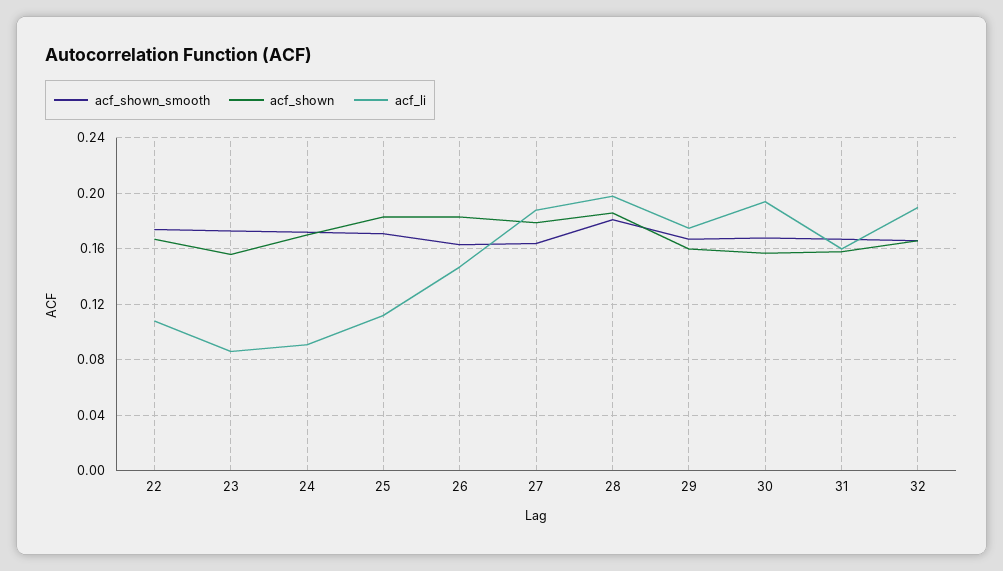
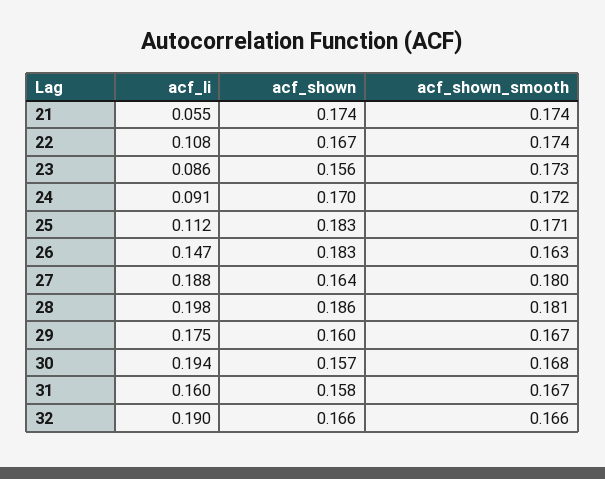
acf_shown_smooth, 27: 0.165 -> 0.18
acf_shown, 27: 0.18 -> 0.164
acf_li, 21: none -> 0.055
acf_shown, 21: none -> 0.174
acf_shown_smooth, 21: none -> 0.174

